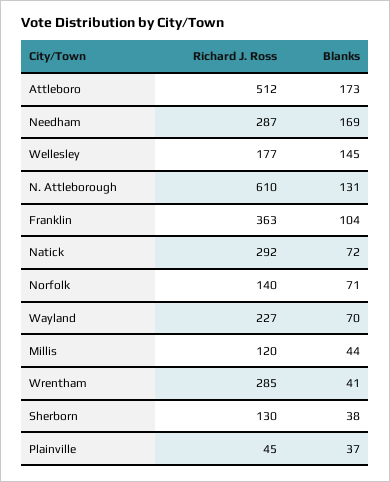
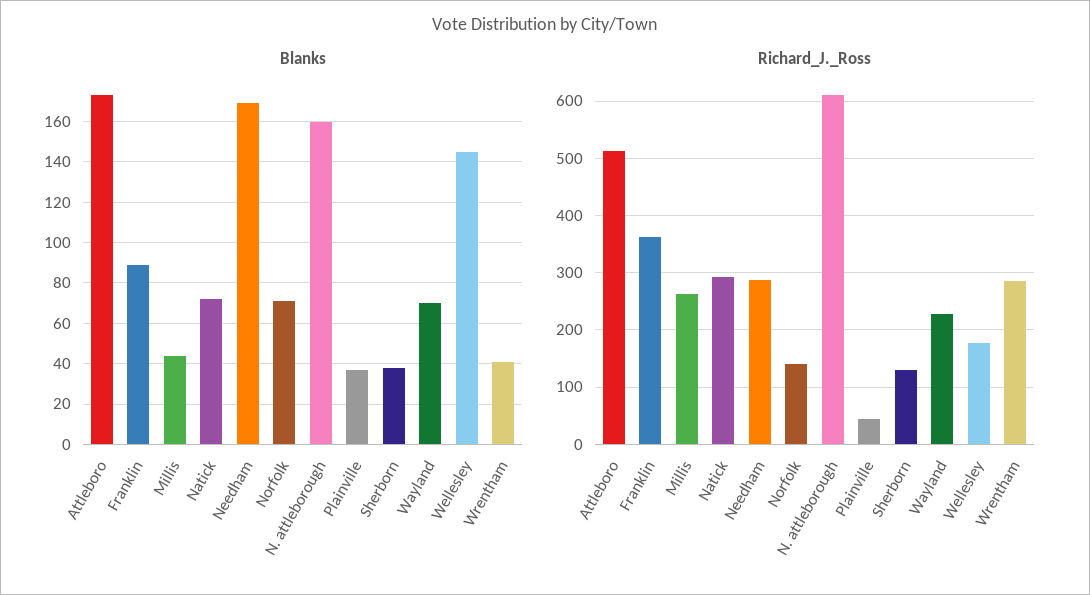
Blanks, N. Attleborough: 131 -> 160
Blanks, Franklin: 104 -> 90
Richard J. Ross, Millis: 120 -> 260

